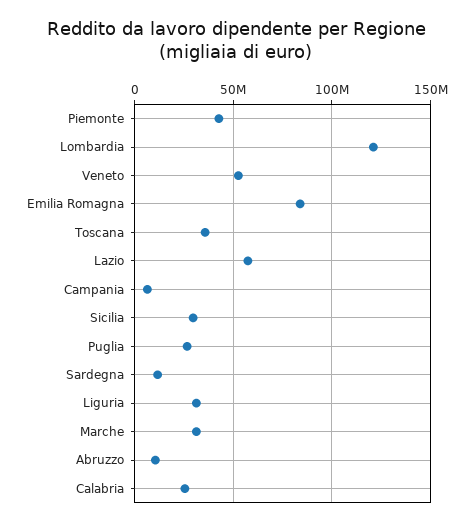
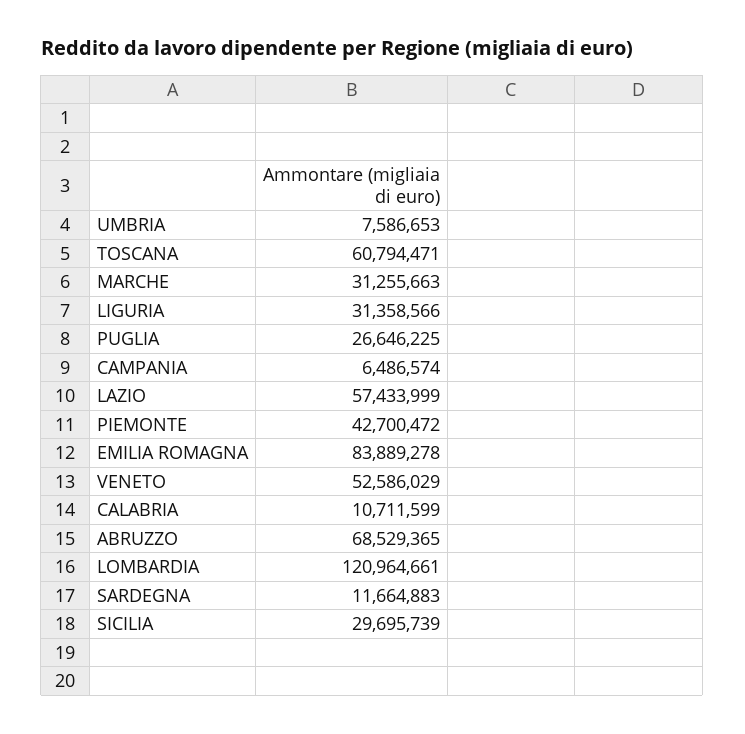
Toscana: 35000000 -> 60794471
Abruzzo: 10000000 -> 68529365
Calabria: 25000000 -> 10711599
UMBRIA: none -> 7586653

